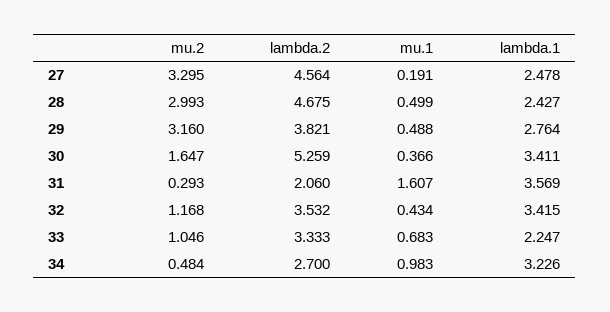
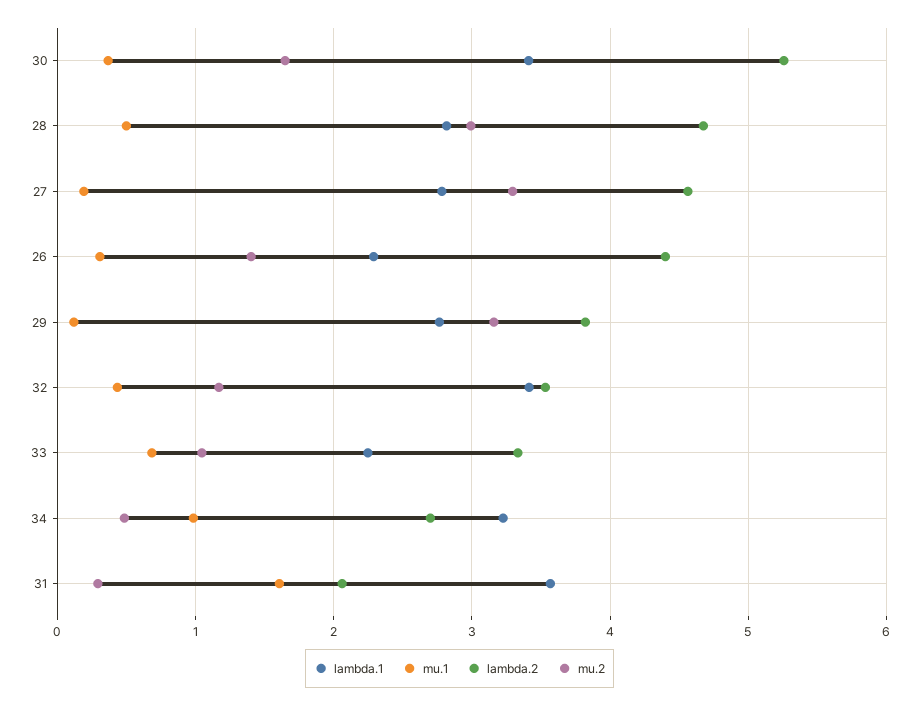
lambda.1, 27: 2.478 -> 2.8
lambda.1, 28: 2.427 -> 2.8
mu.1, 29: 0.488 -> 0.1
lambda.1, 26: none -> 2.3
mu.1, 26: none -> 0.3
lambda.2, 26: none -> 4.4
mu.2, 26: none -> 1.4

